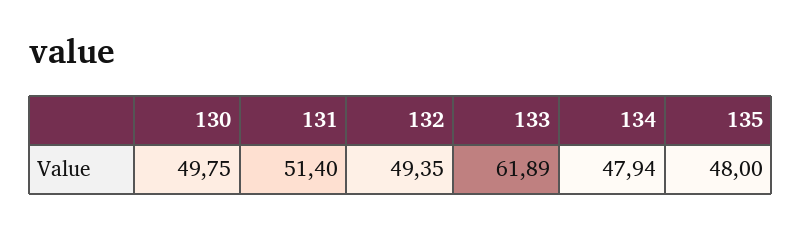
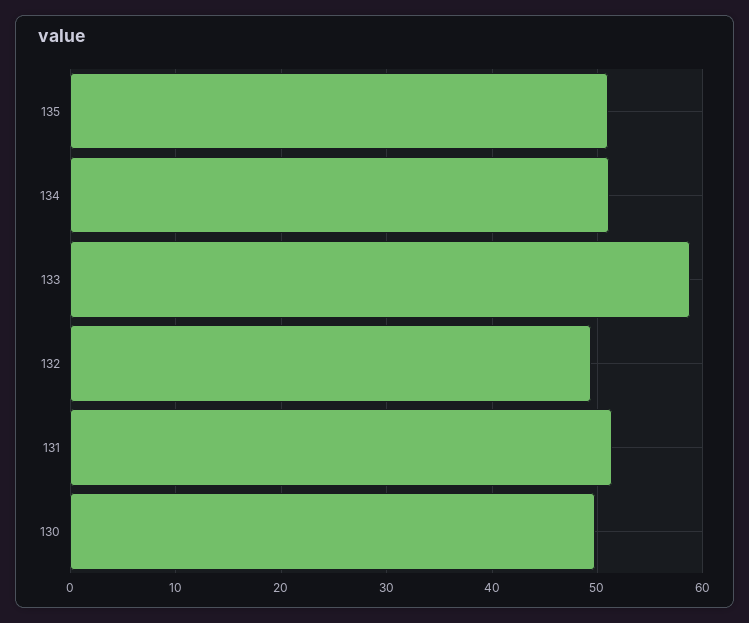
133: 61.89 -> 59
134: 47.94 -> 51
135: 48 -> 51

